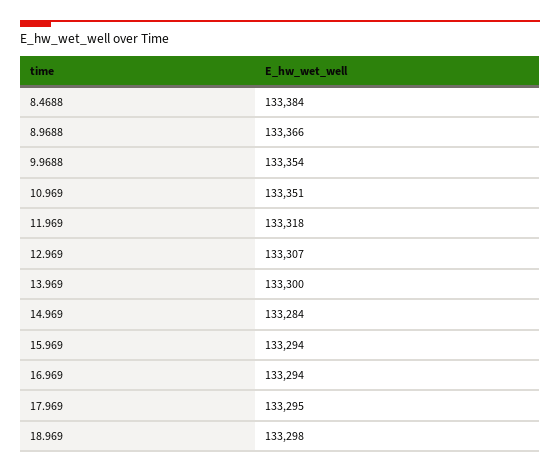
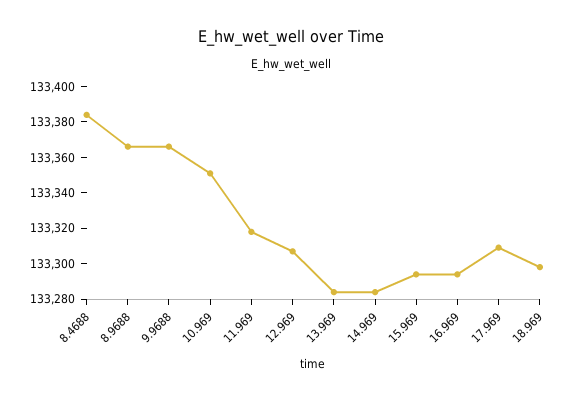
9.9688: 133354 -> 133365
13.969: 133300 -> 133285
17.969: 133295 -> 133310

